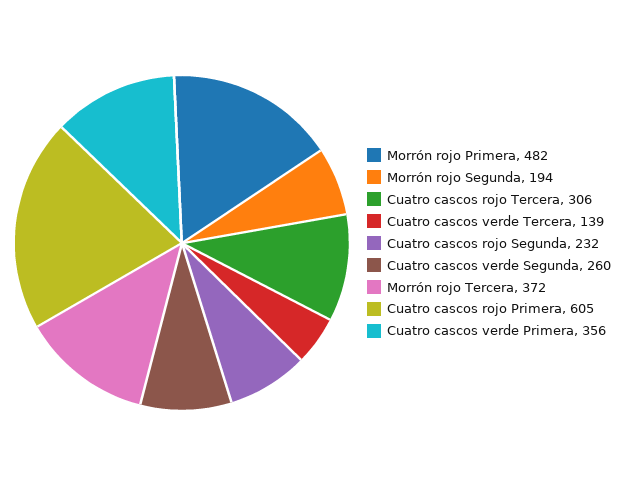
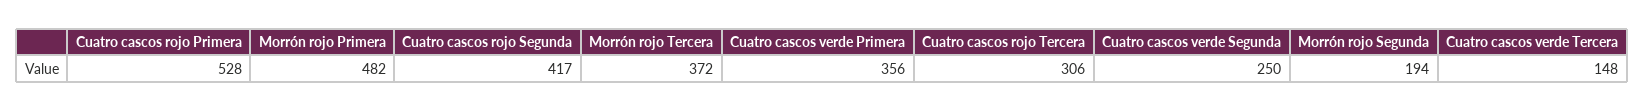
Cuatro cascos verde Tercera: 139 -> 148
Cuatro cascos rojo Segunda: 232 -> 417
Cuatro cascos verde Segunda: 260 -> 250
Cuatro cascos rojo Primera: 605 -> 528

